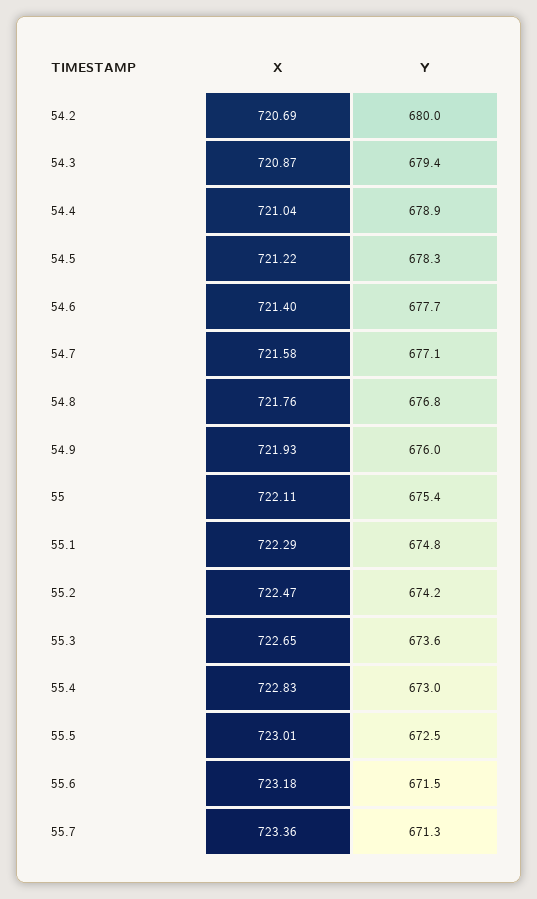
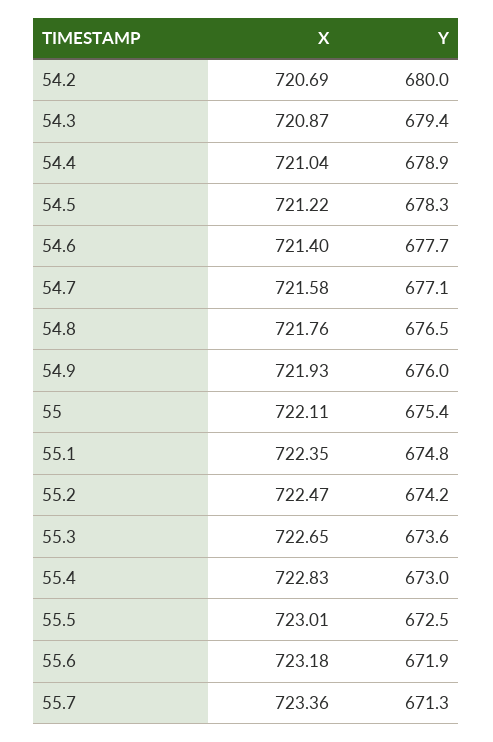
Y, 54.8: 676.8 -> 676.5
X, 55.1: 722.29 -> 722.35
Y, 55.6: 671.5 -> 671.9

